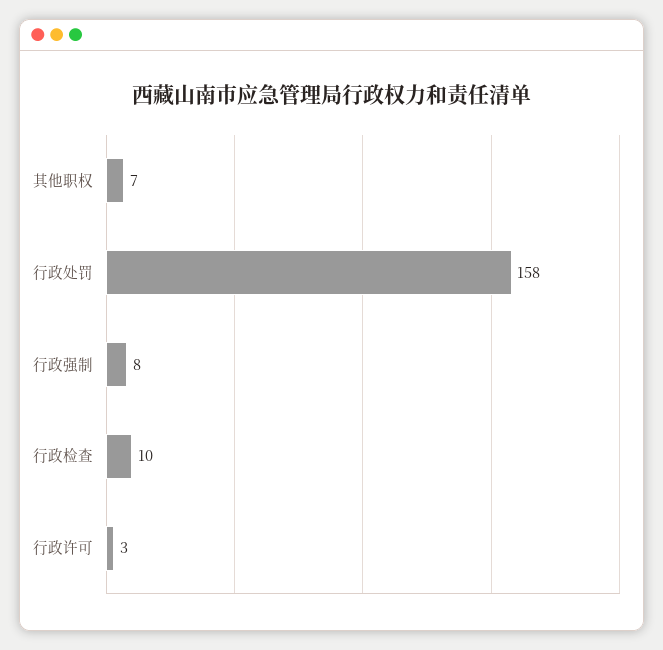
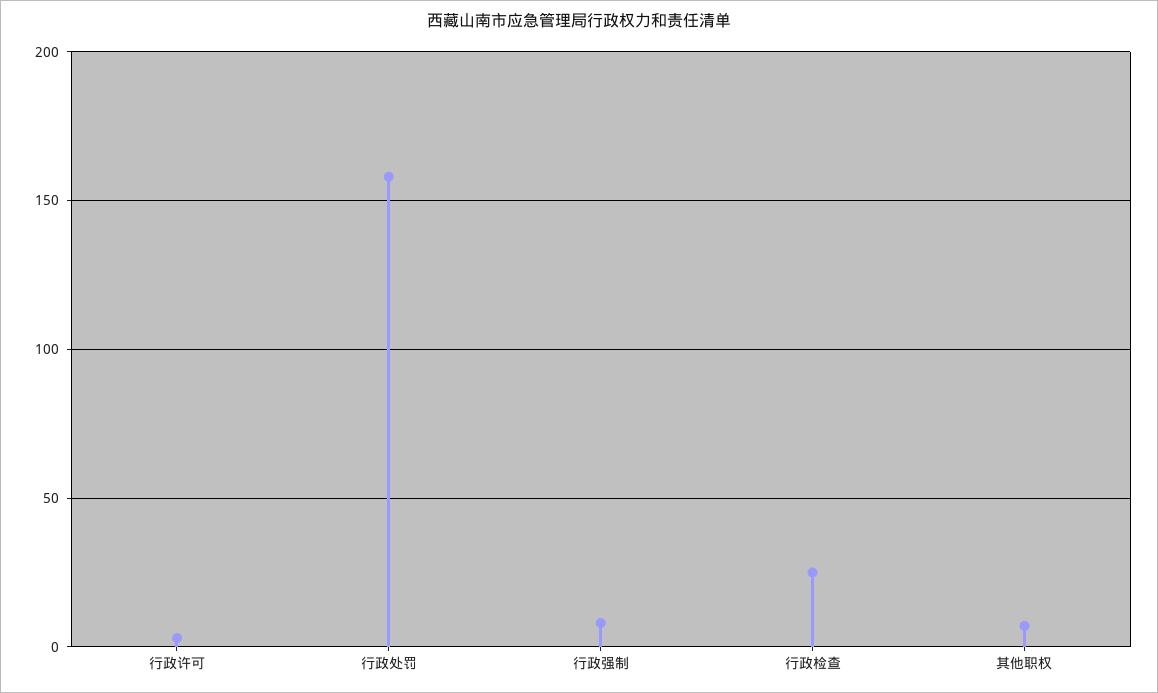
行政检查: 10 -> 25

